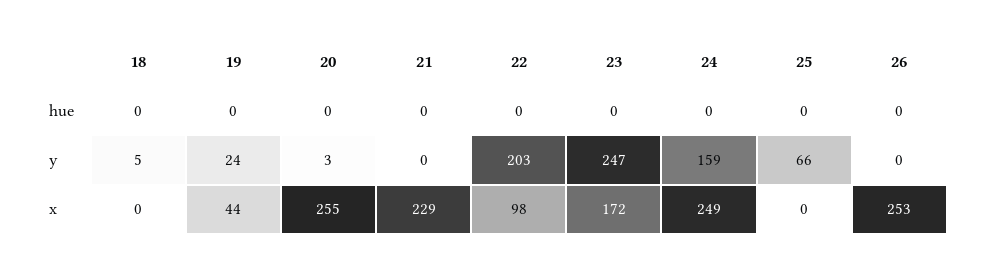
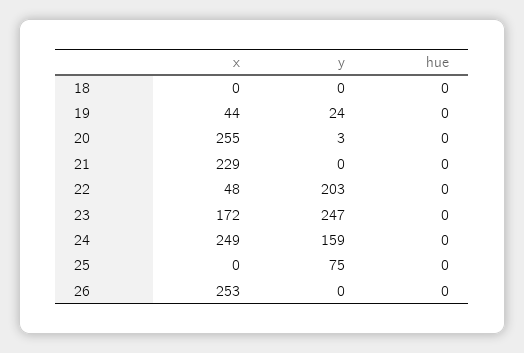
18, y: 5 -> 0
25, y: 66 -> 75
22, x: 98 -> 48

